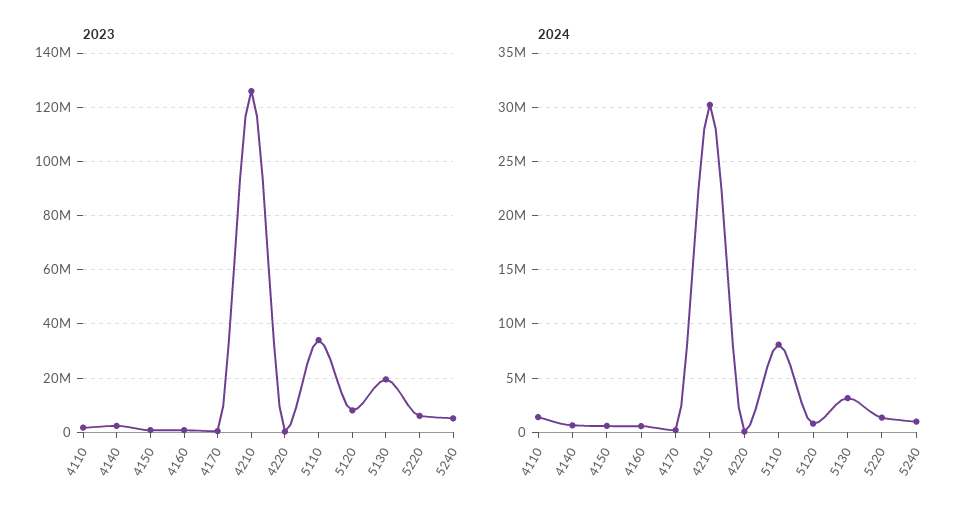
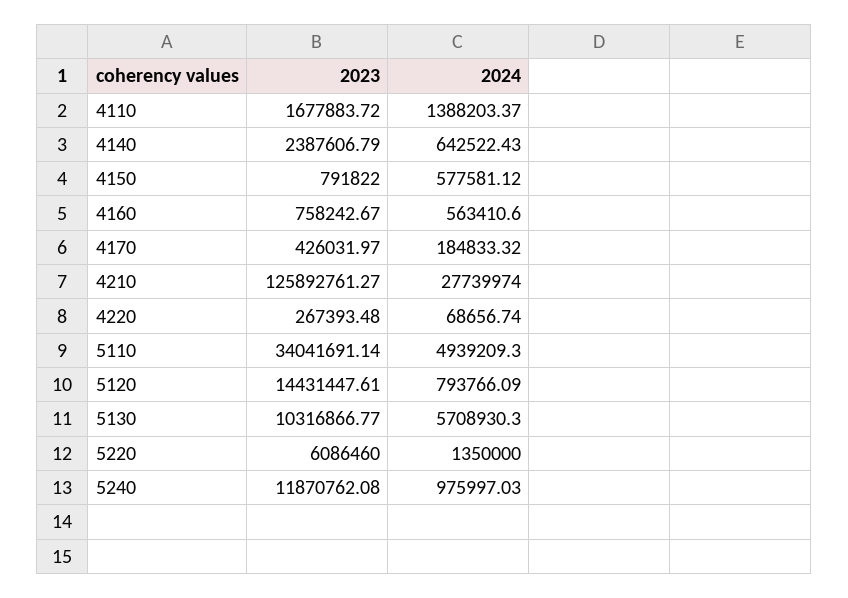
2023, 5120: 7500000 -> 14431447.61
2023, 5130: 20000000 -> 10316866.77
2023, 5240: 5000000 -> 11870762.08
2024, 4210: 30000000 -> 27739974
2024, 5110: 8000000 -> 4939209.3
2024, 5130: 3000000 -> 5708930.3

